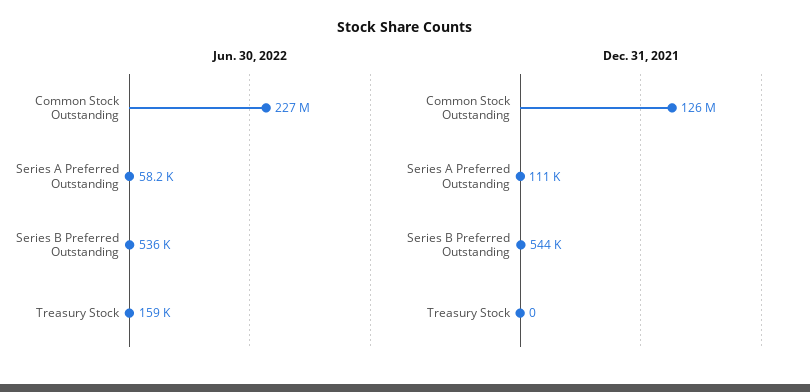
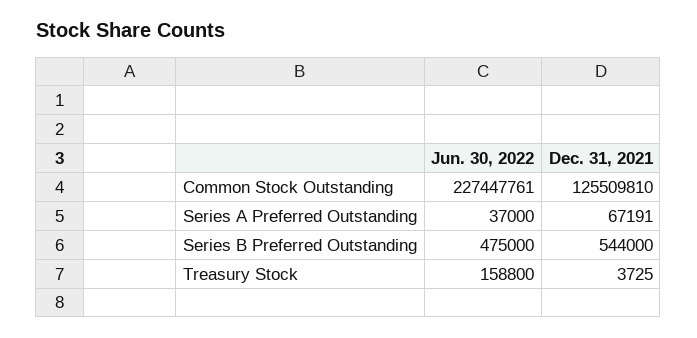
Jun. 30, 2022, Series A Preferred Outstanding: 58200 -> 37000
Jun. 30, 2022, Series B Preferred Outstanding: 536000 -> 475000
Dec. 31, 2021, Series A Preferred Outstanding: 111000 -> 67191
Dec. 31, 2021, Treasury Stock: 0 -> 3725

